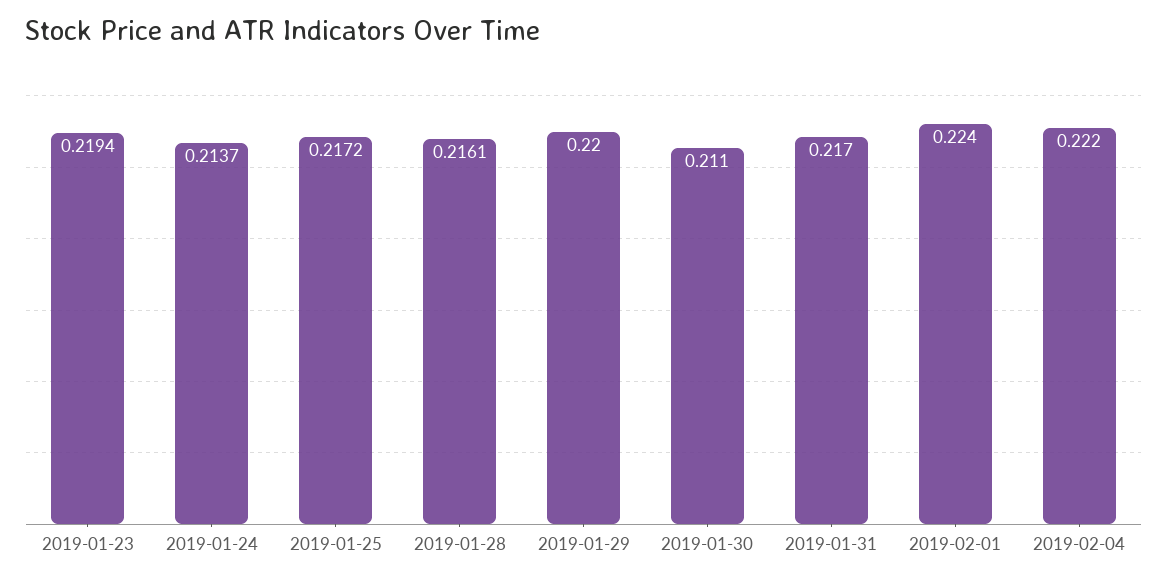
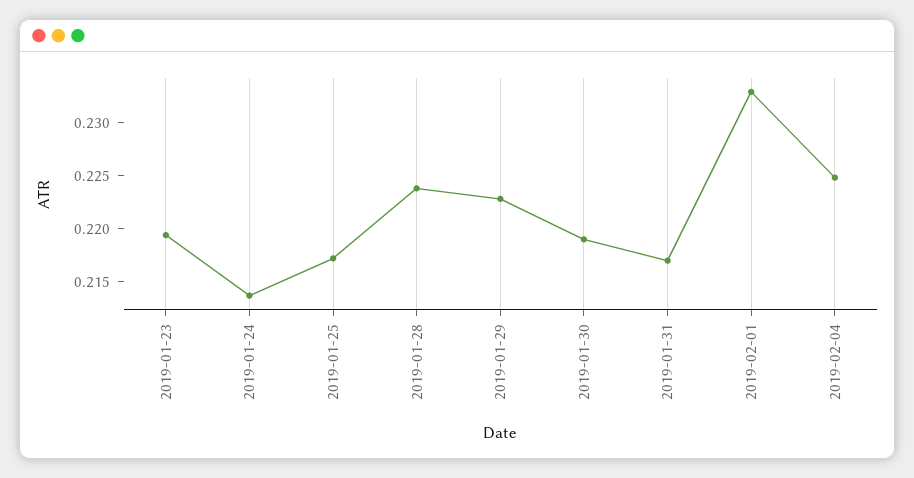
2019-01-28: 0.2161 -> 0.224
2019-01-29: 0.22 -> 0.223
2019-01-30: 0.211 -> 0.219
2019-02-01: 0.224 -> 0.233
2019-02-04: 0.222 -> 0.225

